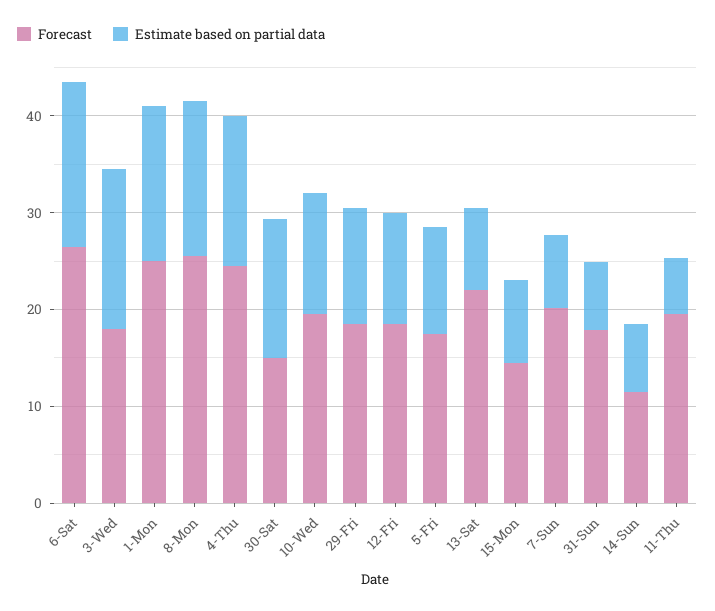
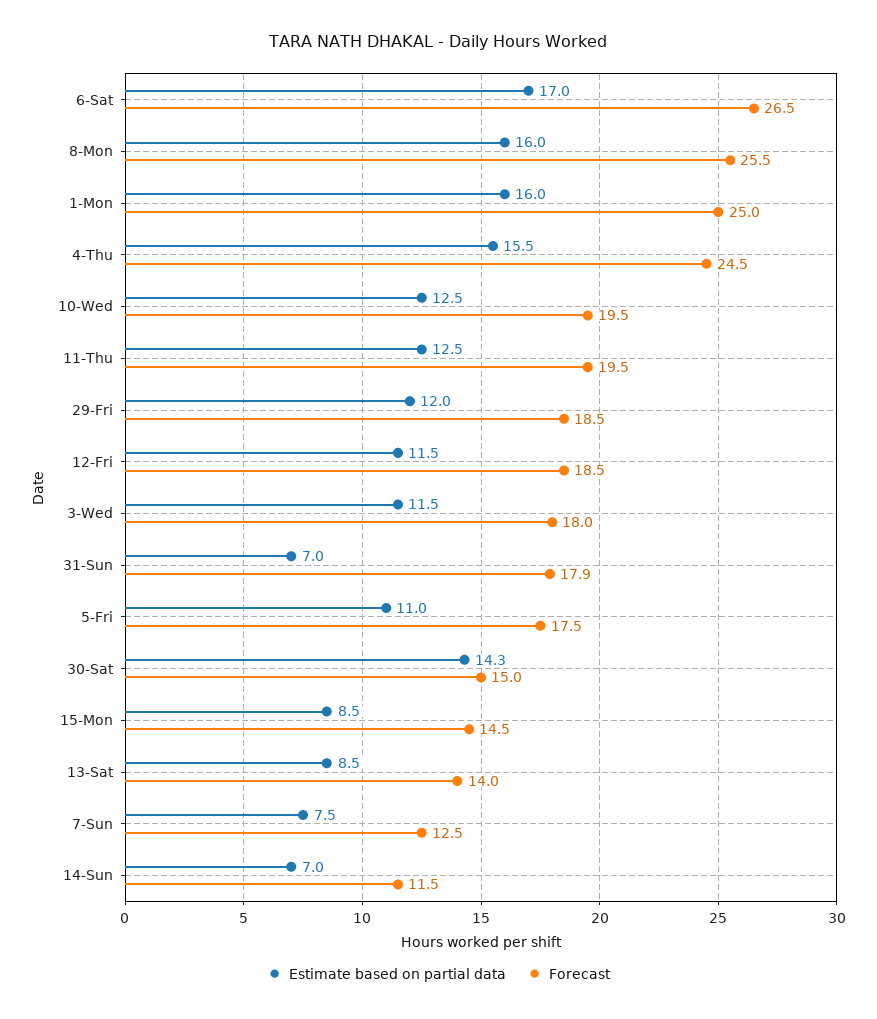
Estimate based on partial data, 3-Wed: 16 -> 11.5
Forecast, 13-Sat: 22 -> 14
Forecast, 7-Sun: 20 -> 12.5
Estimate based on partial data, 11-Thu: 6 -> 12.5

